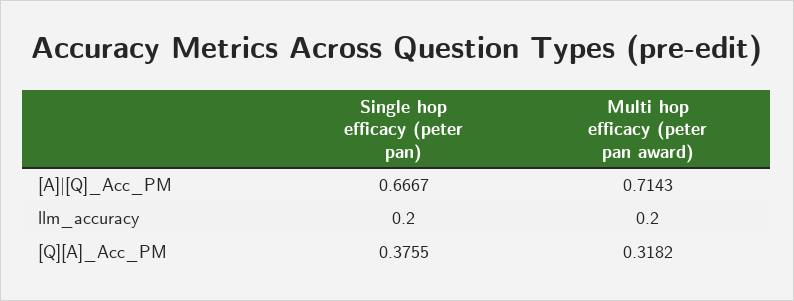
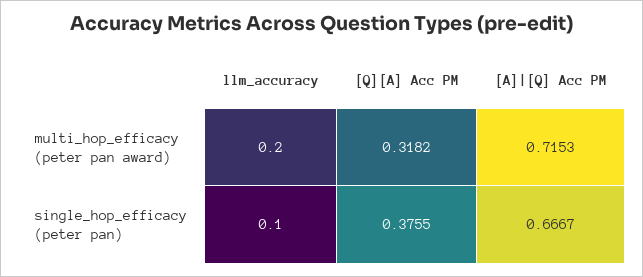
Multi hop efficacy (peter pan award), [A]|[Q]_Acc_PM: 0.7143 -> 0.7153
Single hop efficacy (peter pan), llm_accuracy: 0.2 -> 0.1

